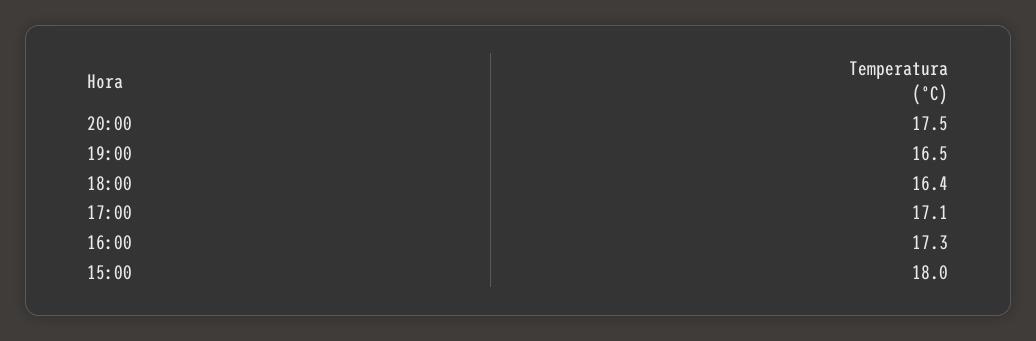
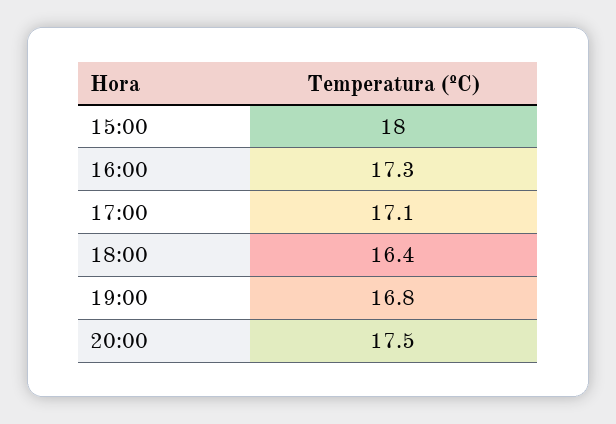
19:00: 16.5 -> 16.8

